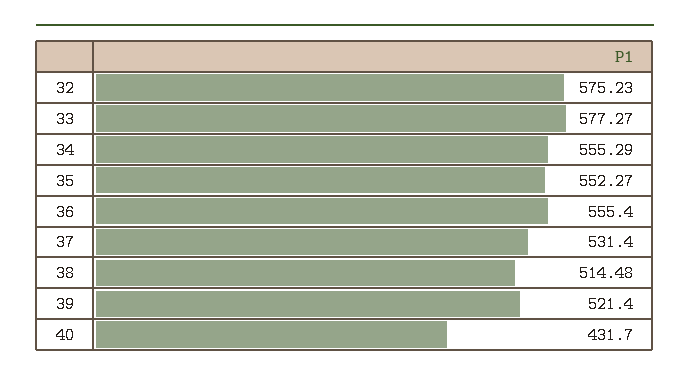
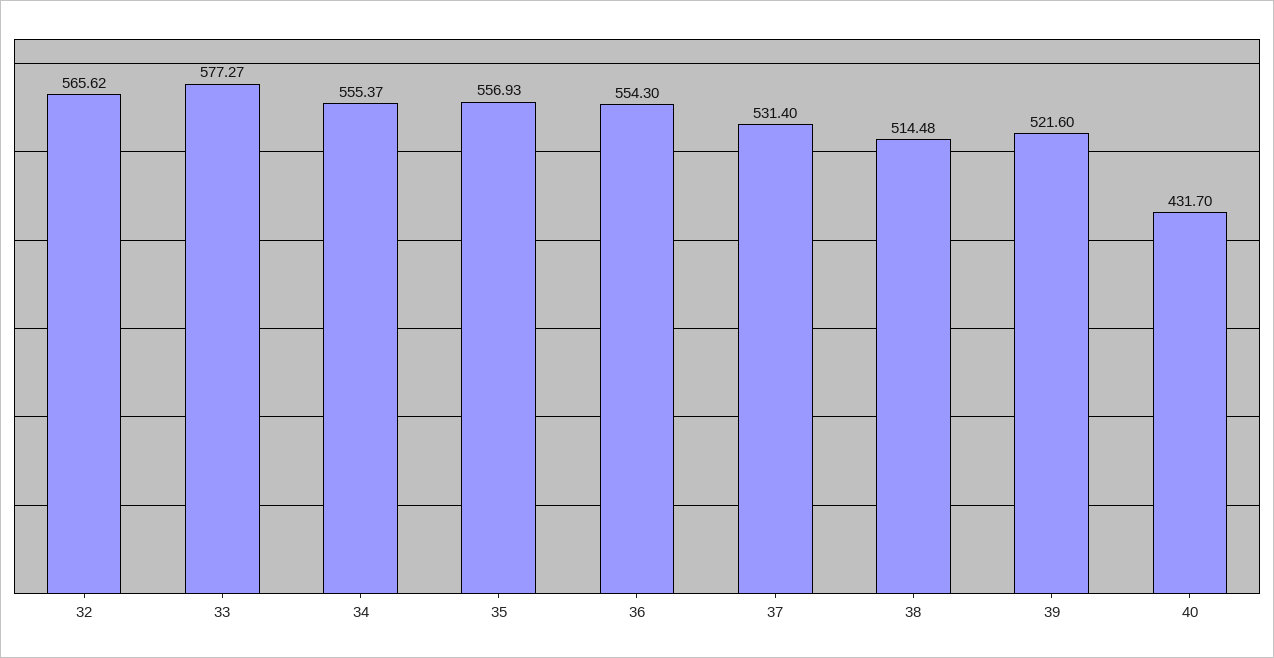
32: 575.23 -> 565.62
34: 555.29 -> 555.37
35: 552.27 -> 556.93
36: 555.4 -> 554.3
39: 521.4 -> 521.6

